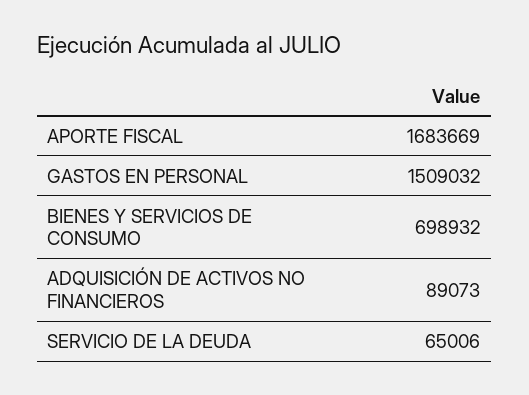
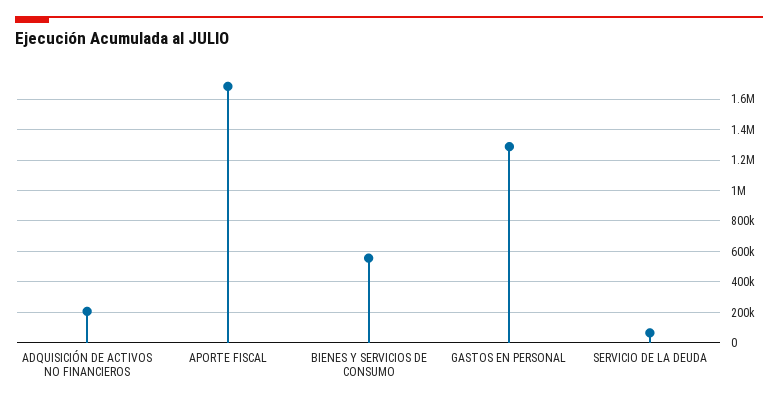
GASTOS EN PERSONAL: 1509032 -> 1300000
BIENES Y SERVICIOS DE CONSUMO: 698932 -> 550000
ADQUISICIÓN DE ACTIVOS NO FINANCIEROS: 89073 -> 200000

